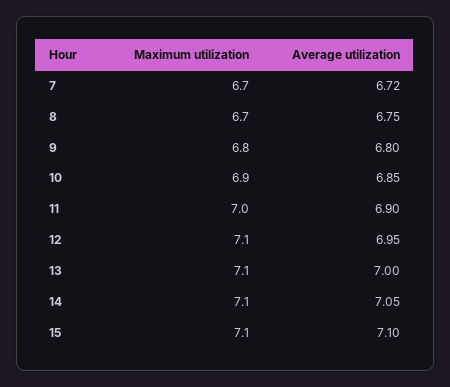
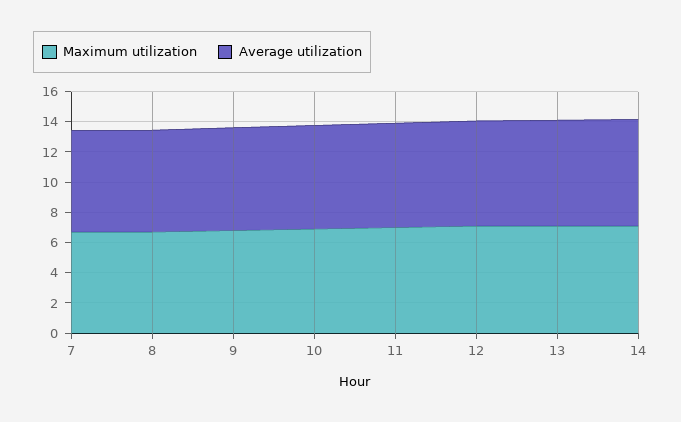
Maximum utilization, 15: 7.1 -> none
Average utilization, 15: 7.1 -> none

